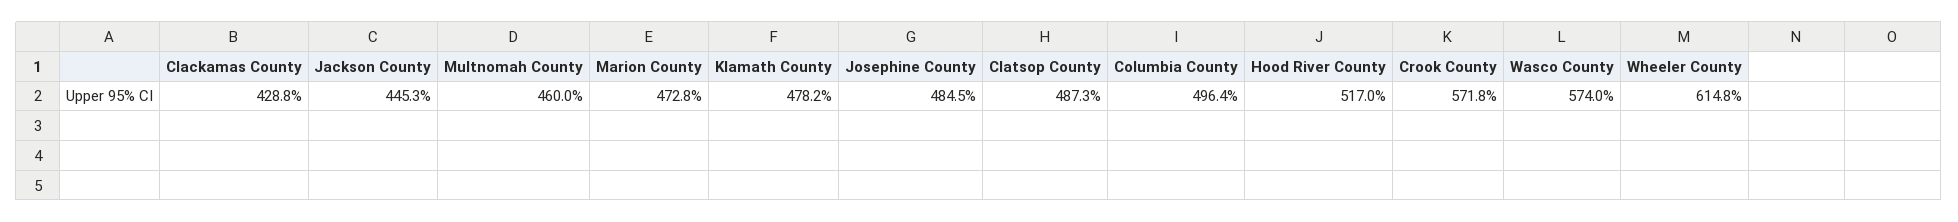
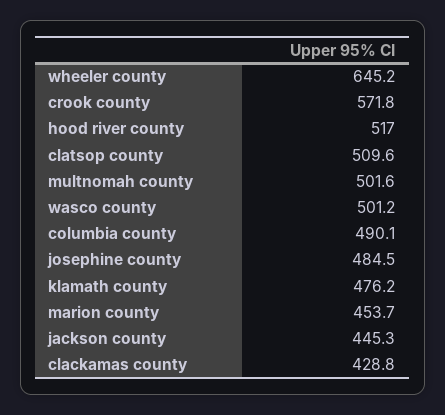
Multnomah County: 460 -> 501.6
Marion County: 472.8 -> 453.7
Klamath County: 478.2 -> 476.2
Clatsop County: 487.3 -> 509.6
Columbia County: 496.4 -> 490.1
Wasco County: 574 -> 501.2
Wheeler County: 614.8 -> 645.2

